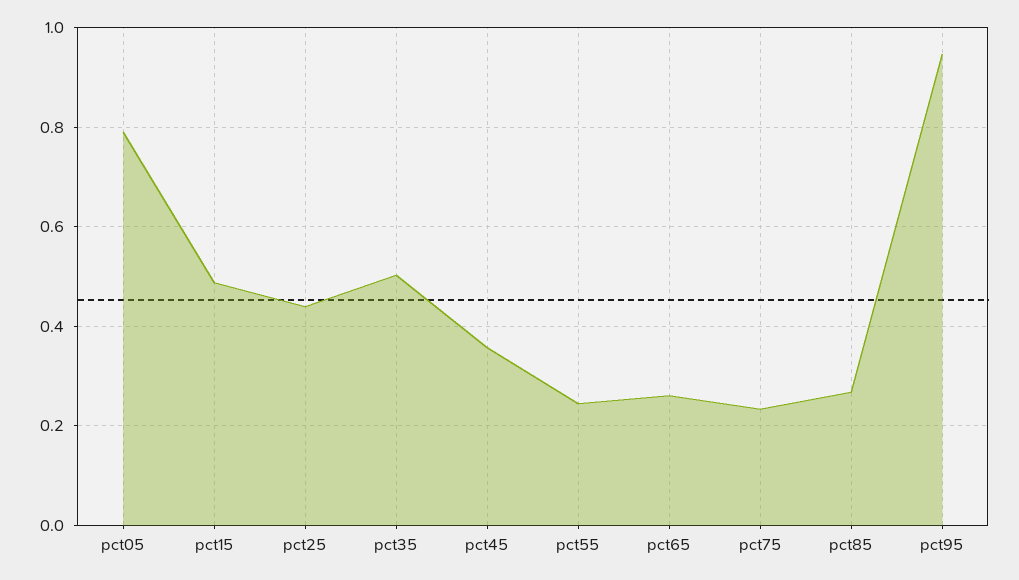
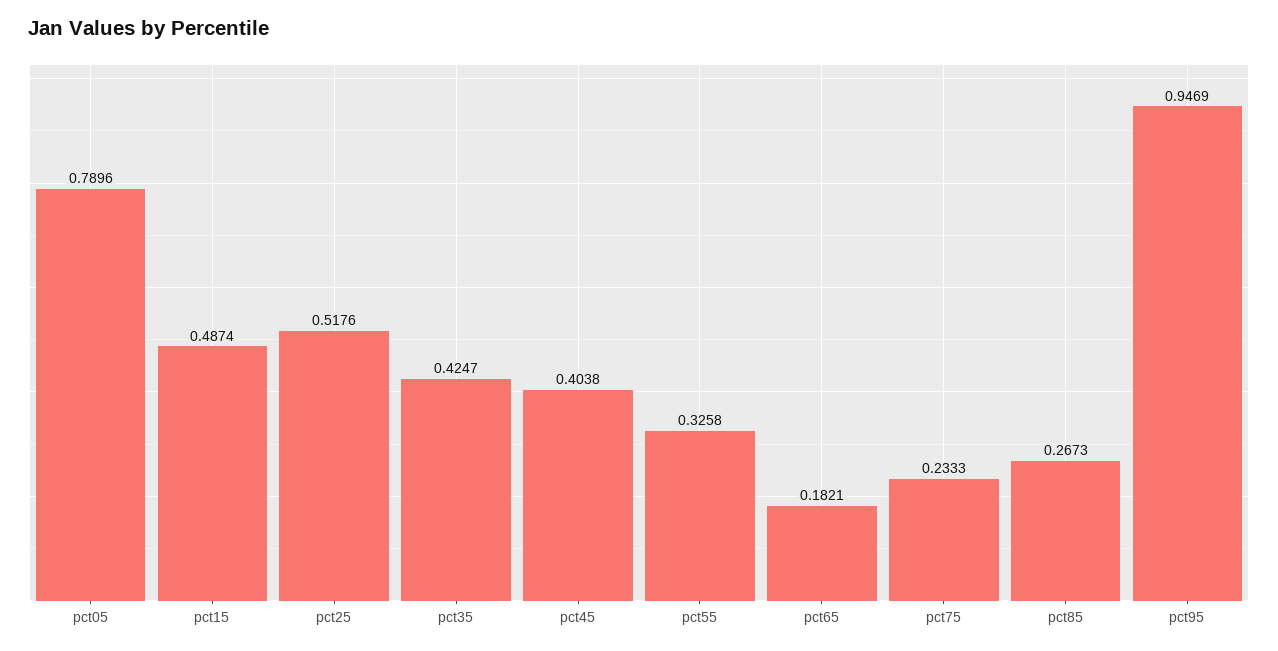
pct25: 0.44 -> 0.5176
pct35: 0.5 -> 0.4247
pct45: 0.36 -> 0.4038
pct55: 0.24 -> 0.3258
pct65: 0.26 -> 0.1821

